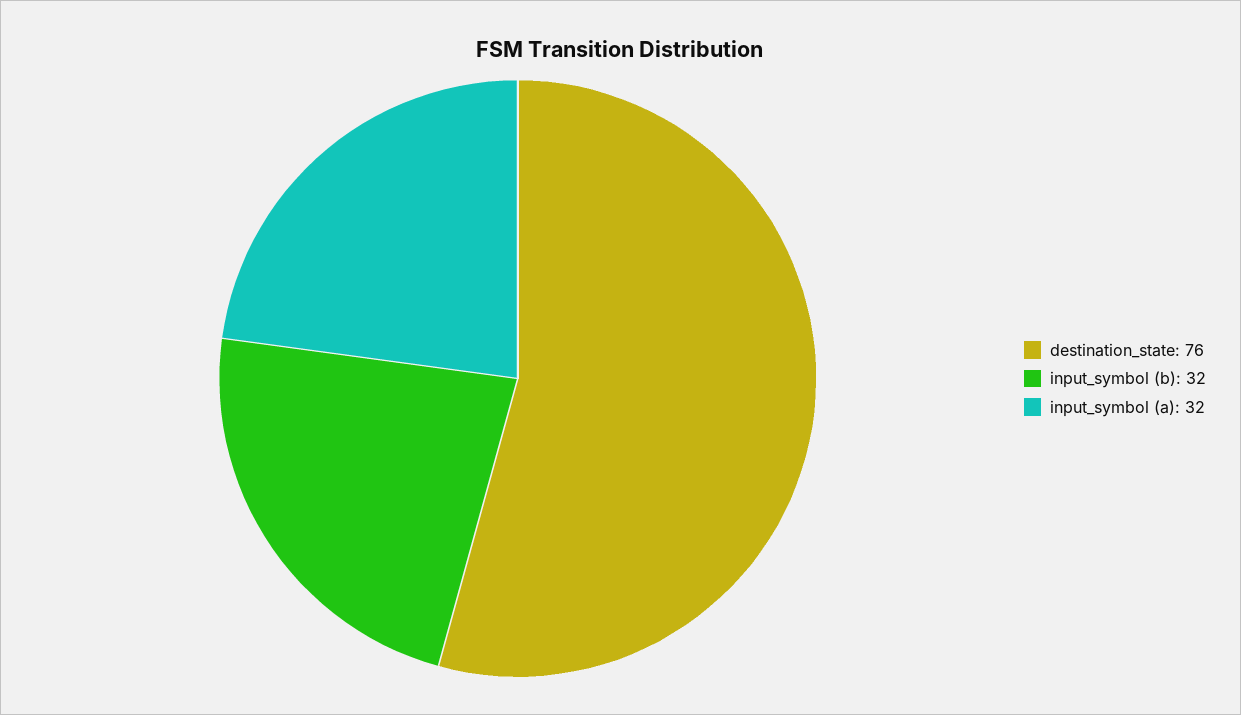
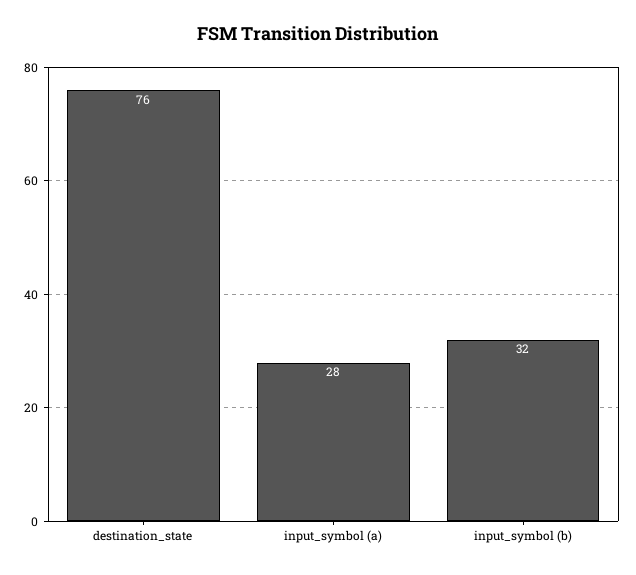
input_symbol (a): 32 -> 28

